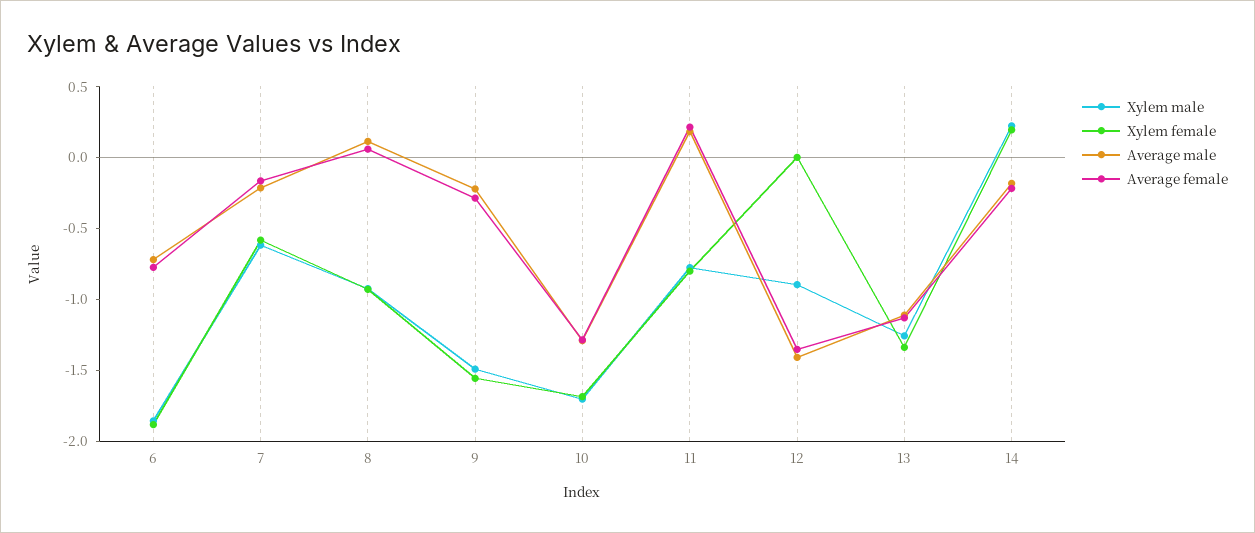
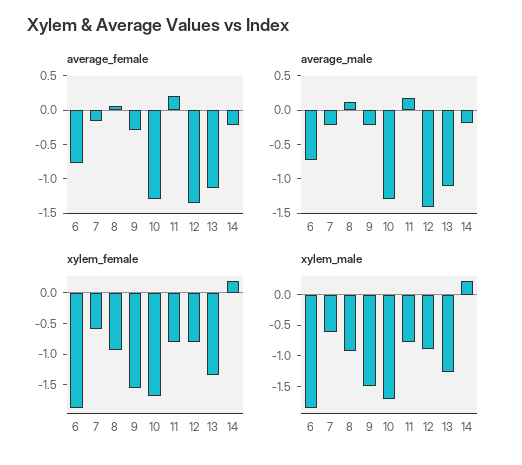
Xylem female, 12: 0 -> -0.75

